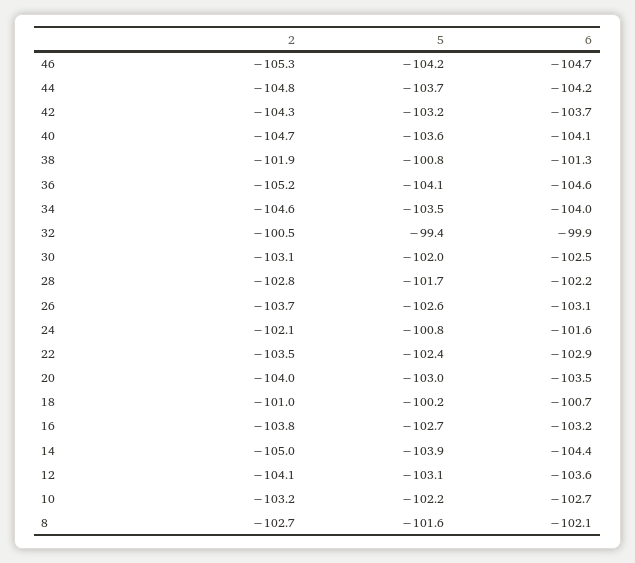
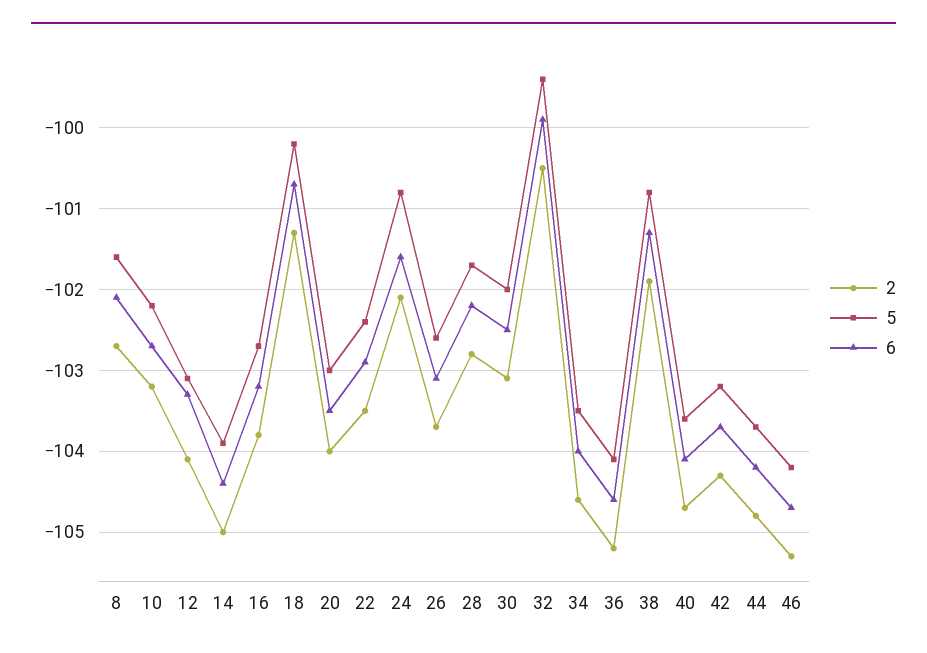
2, 18: -101 -> -101.3
6, 12: -103.6 -> -103.3

